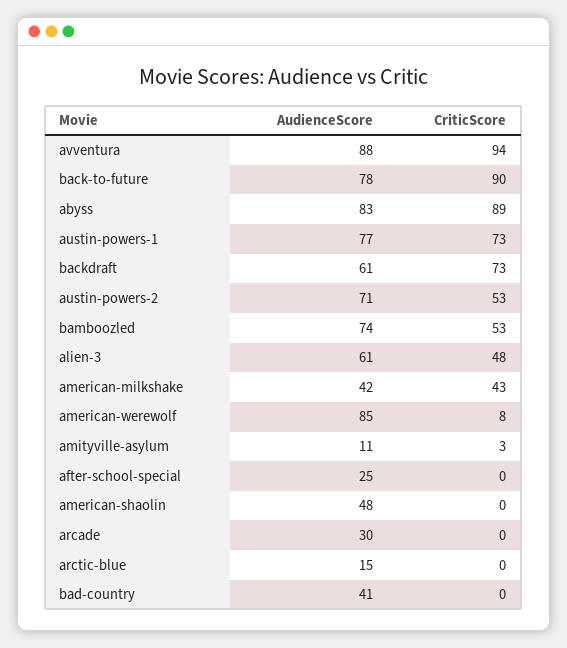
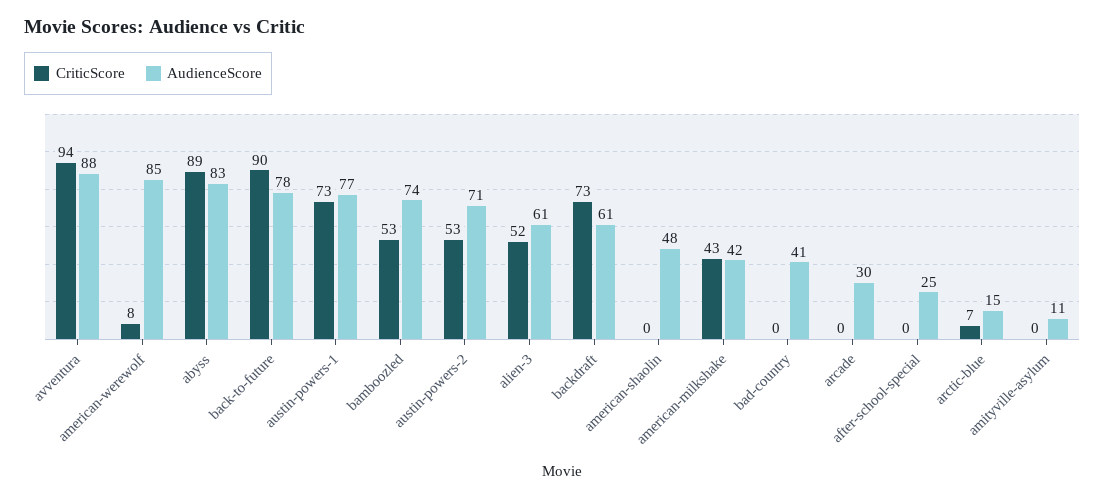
CriticScore, alien-3: 48 -> 52
CriticScore, amityville-asylum: 3 -> 0
CriticScore, arctic-blue: 0 -> 7

